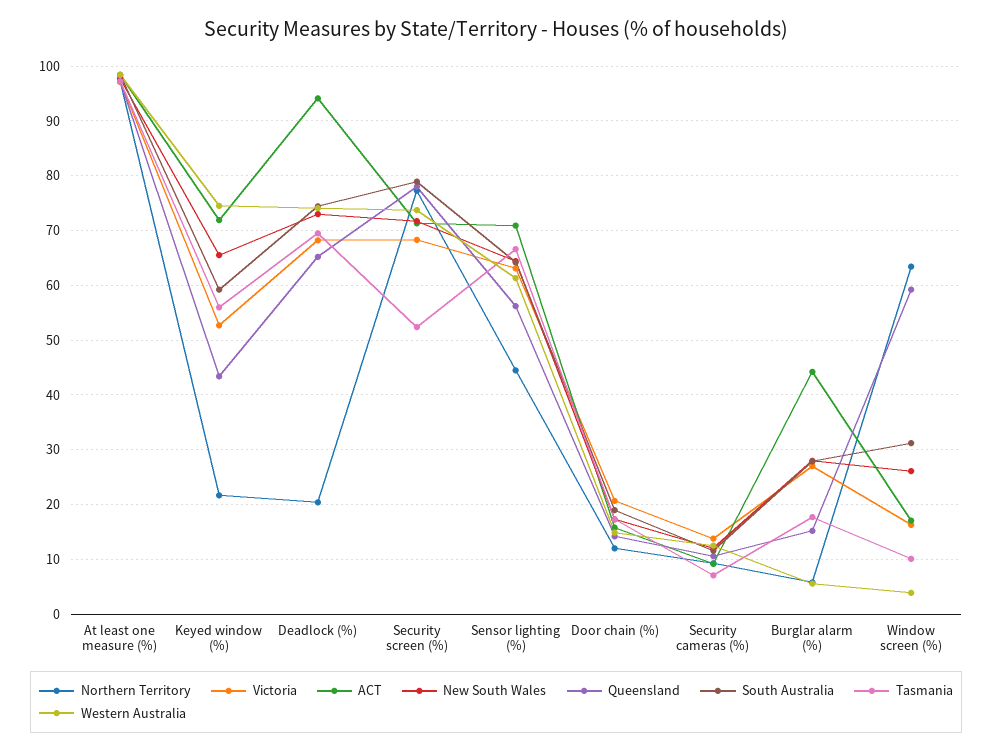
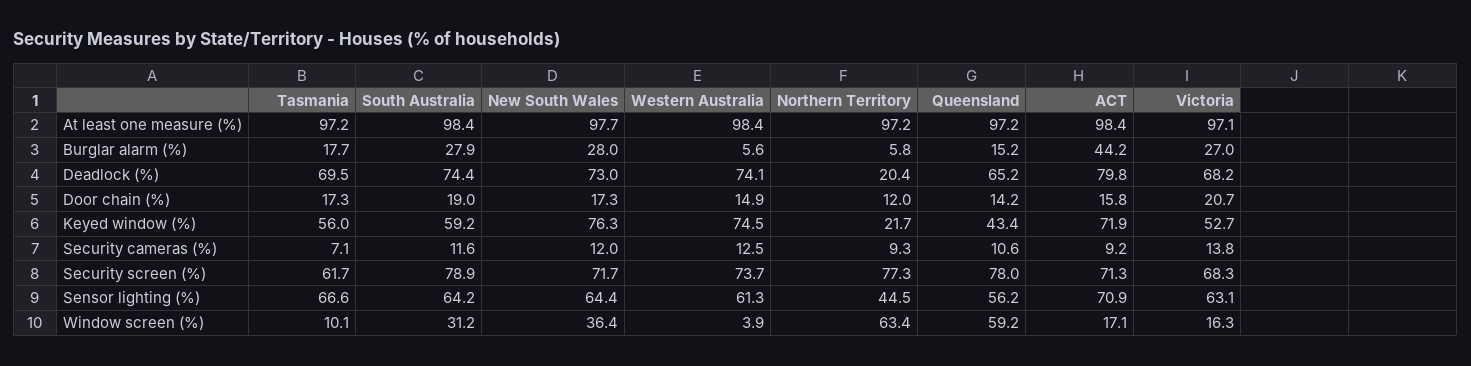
New South Wales, Keyed window (%): 66 -> 76.3
ACT, Deadlock (%): 94 -> 79.8
Tasmania, Security screen (%): 52 -> 61.7
New South Wales, Window screen (%): 26 -> 36.4

